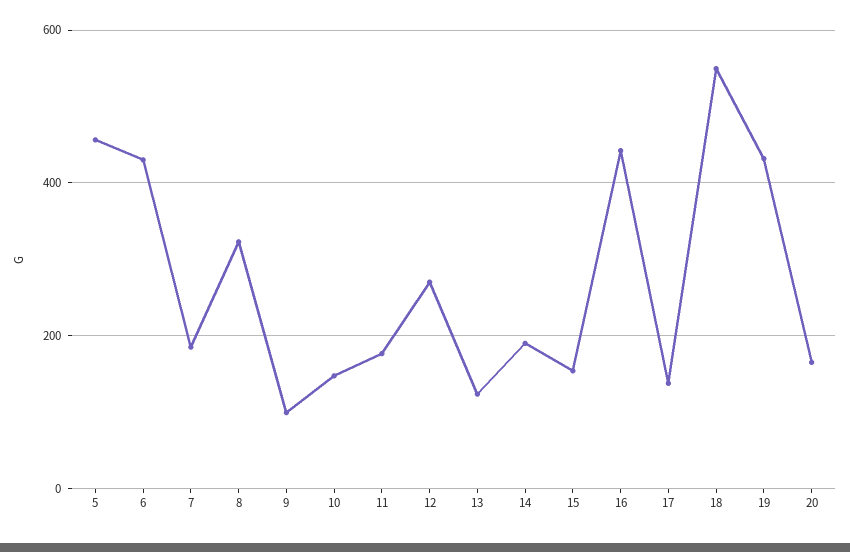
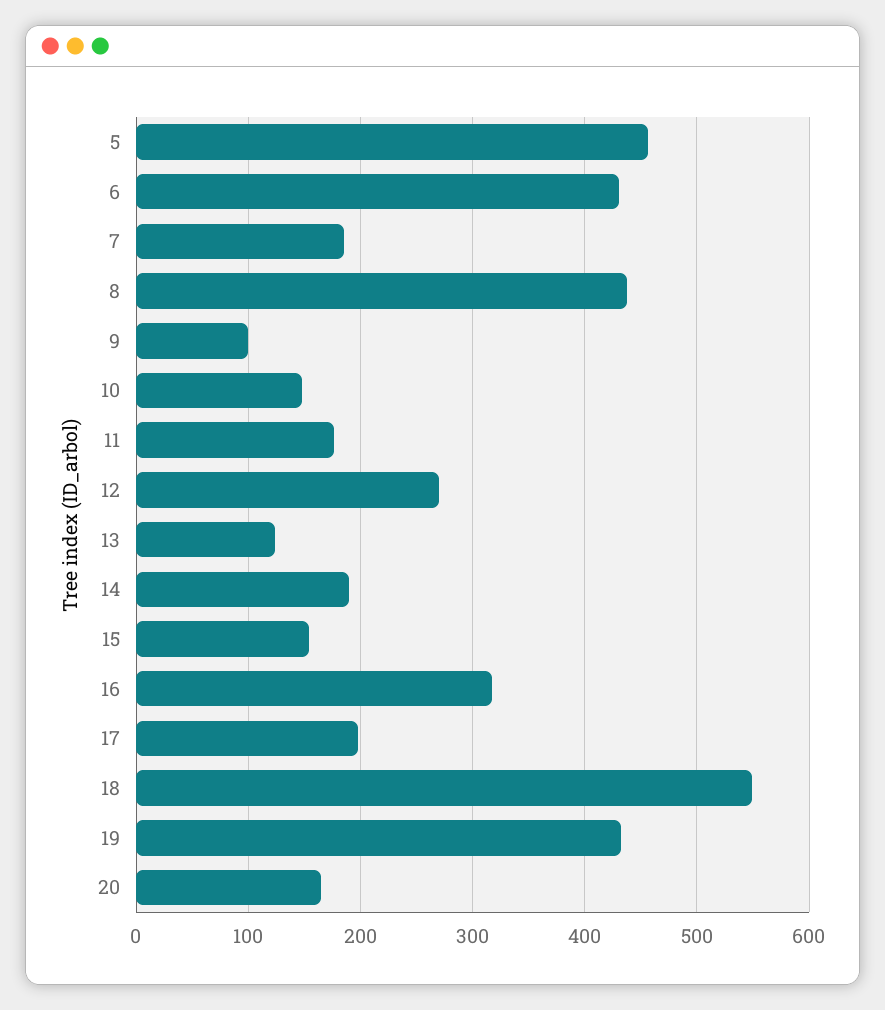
8: 320 -> 440
16: 440 -> 320
17: 140 -> 200

